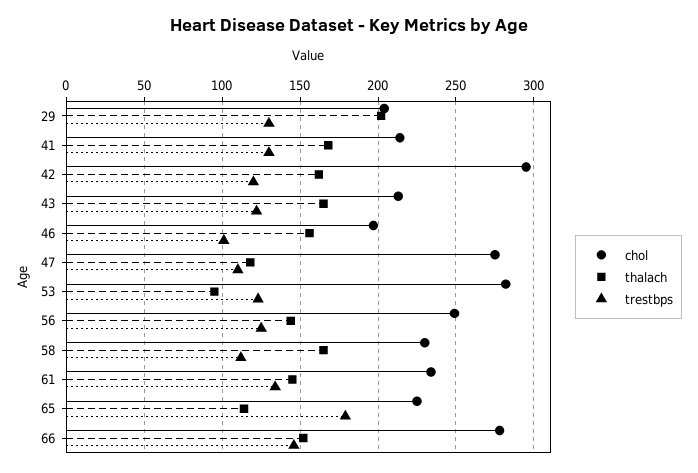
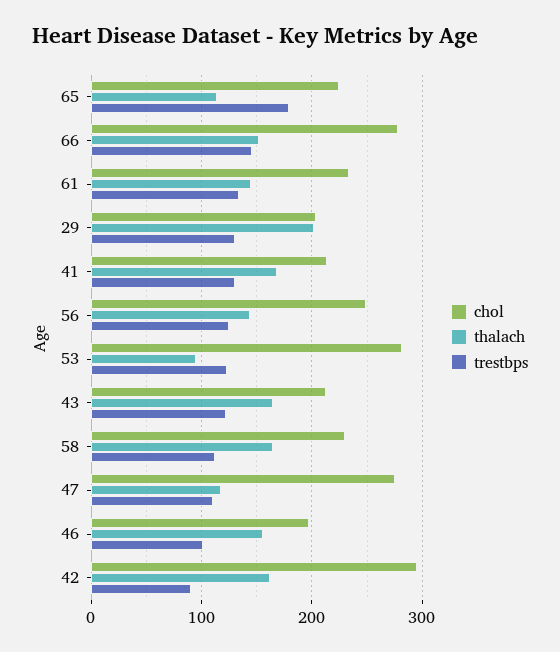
trestbps, 42: 120 -> 90

